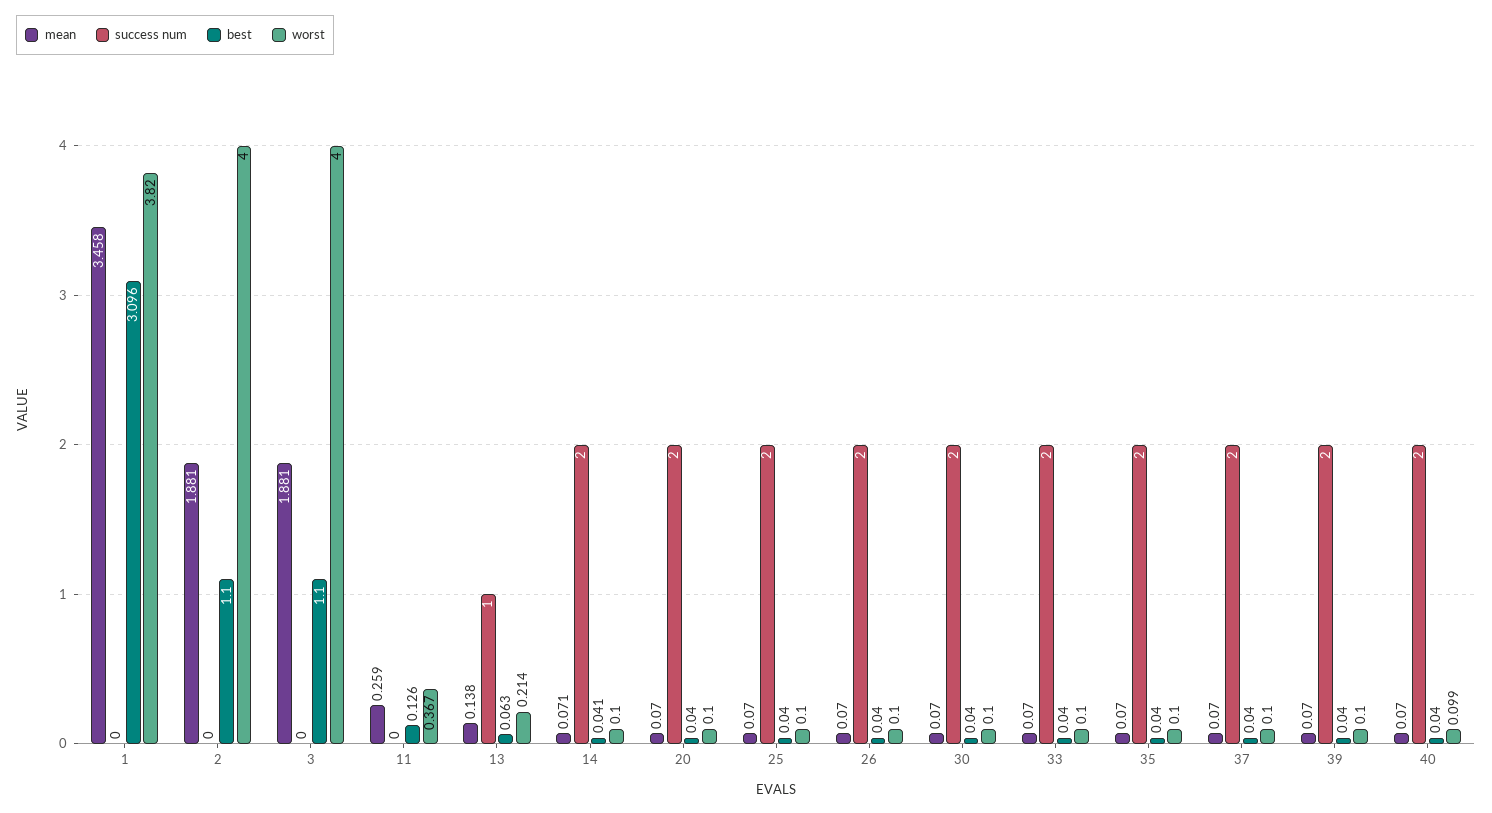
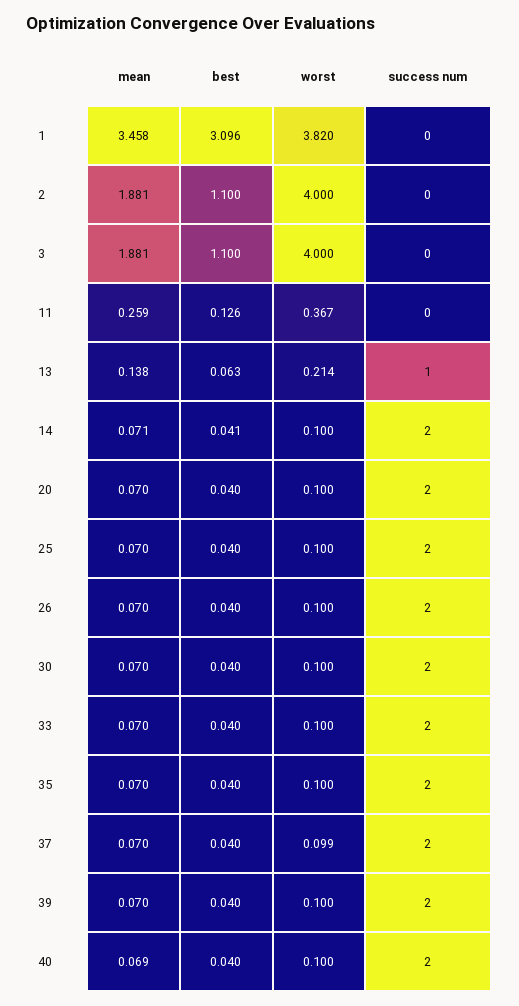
worst, 37: 0.1 -> 0.099
mean, 40: 0.07 -> 0.069
worst, 40: 0.099 -> 0.1

